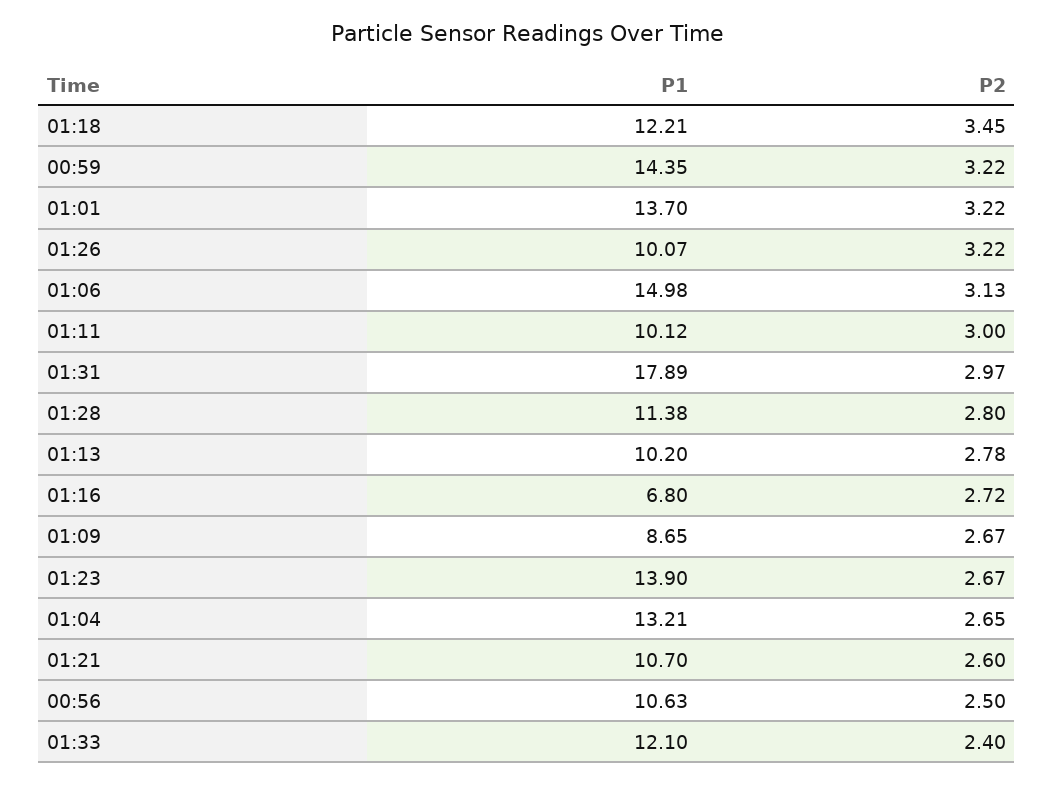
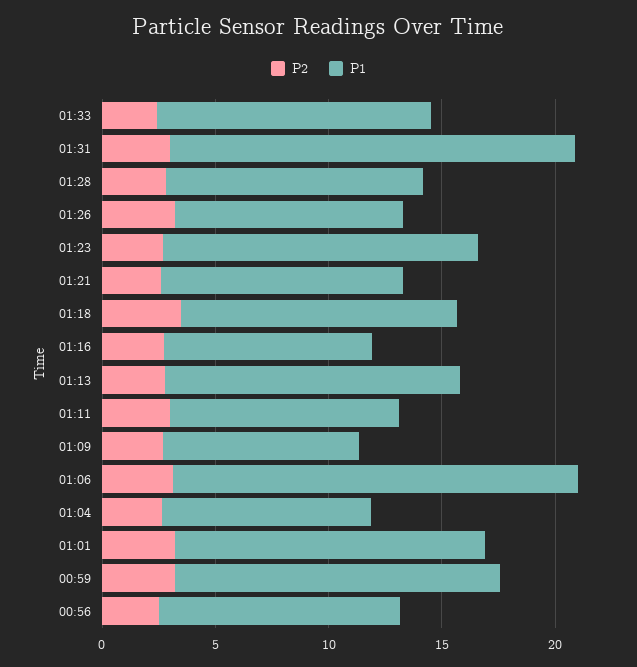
P1, 01:06: 14.98 -> 18
P1, 01:13: 10.2 -> 13
P1, 01:16: 6.8 -> 9
P1, 01:04: 13.21 -> 9

